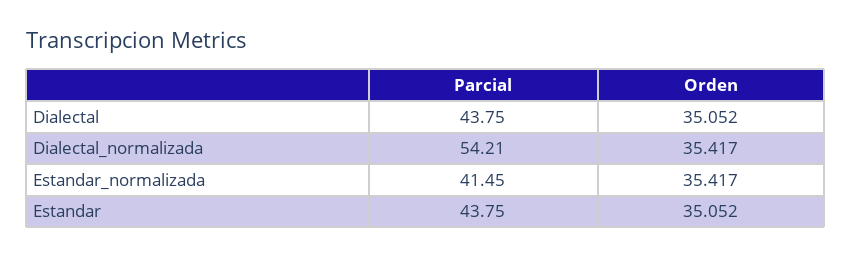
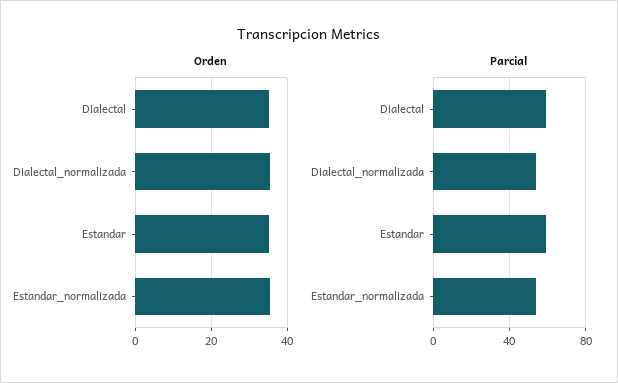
Parcial, Dialectal: 43.75 -> 60
Parcial, Estandar_normalizada: 41.45 -> 55
Parcial, Estandar: 43.75 -> 60

